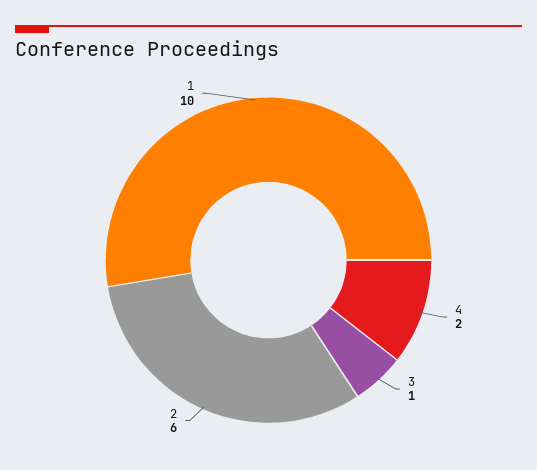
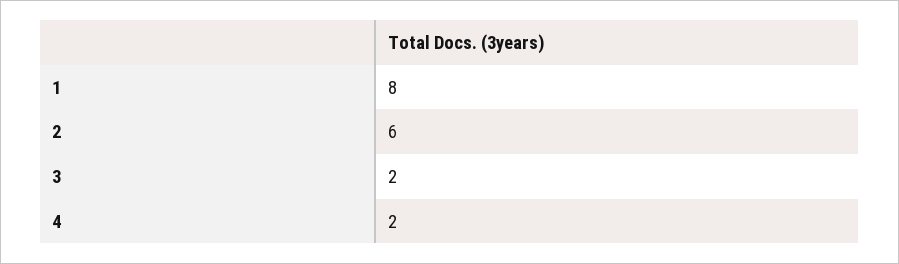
3: 1 -> 2
1: 10 -> 8

